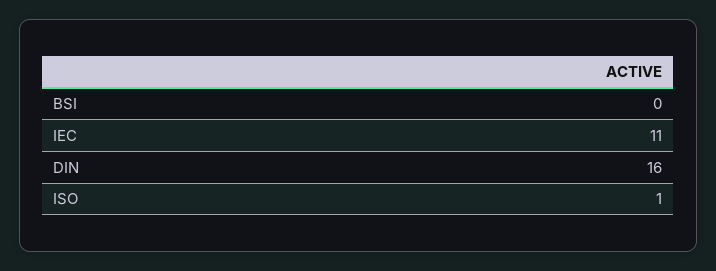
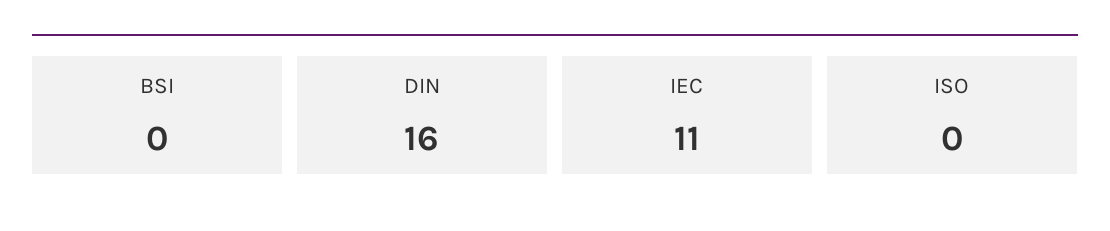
ISO: 1 -> 0

